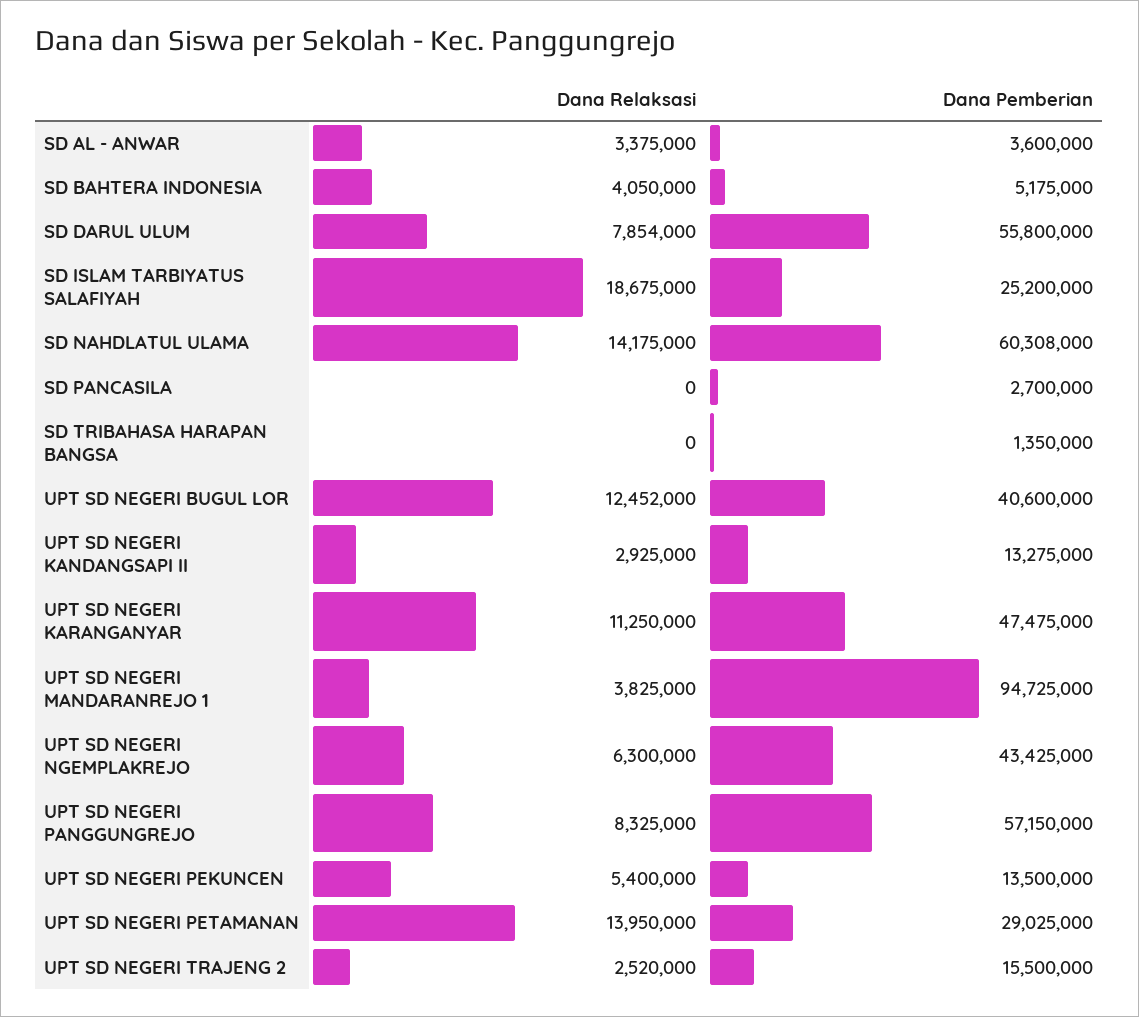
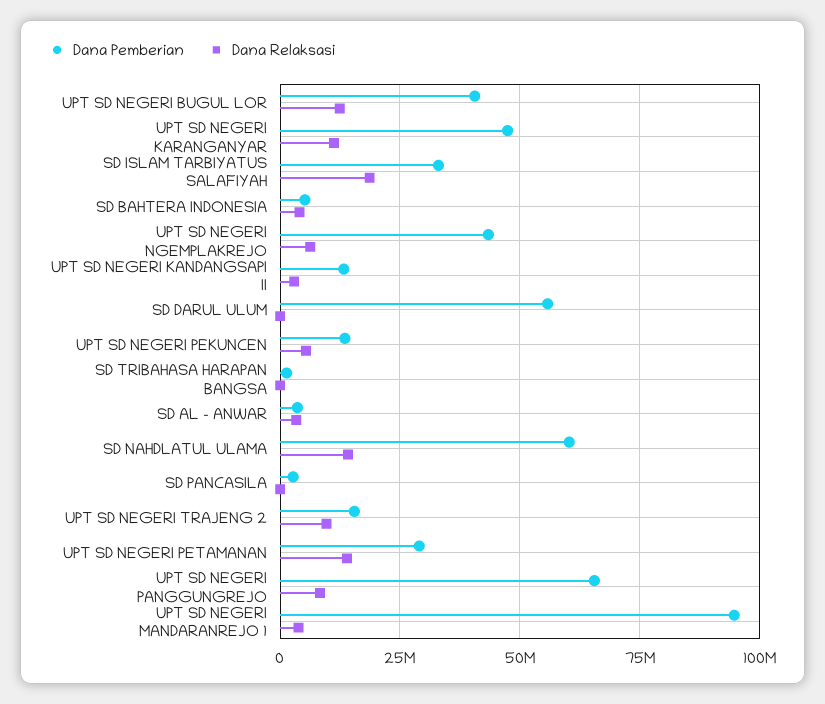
Dana Relaksasi, SD DARUL ULUM: 7854000 -> 0
Dana Pemberian, SD ISLAM TARBIYATUS SALAFIYAH: 25200000 -> 32500000
Dana Pemberian, UPT SD NEGERI PANGGUNGREJO: 57150000 -> 65000000
Dana Relaksasi, UPT SD NEGERI TRAJENG 2: 2520000 -> 10000000

